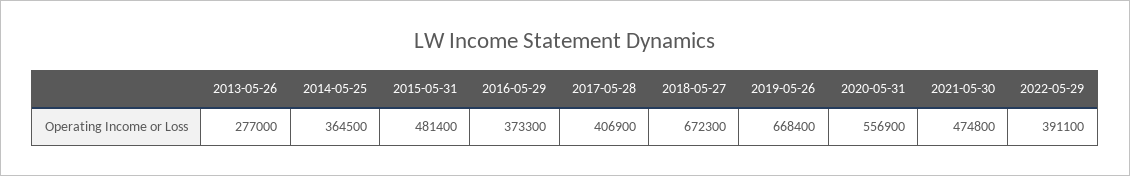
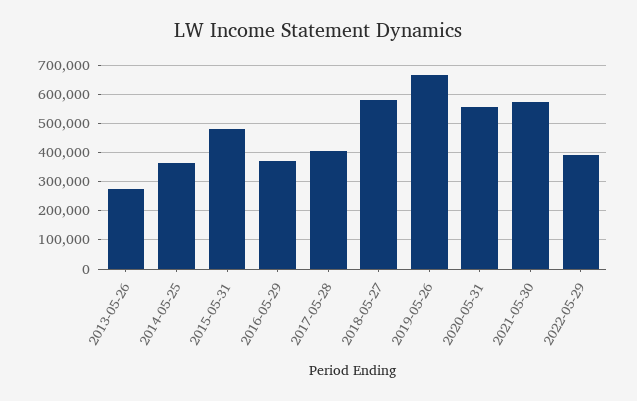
2018-05-27: 672300 -> 575000
2021-05-30: 474800 -> 575000

